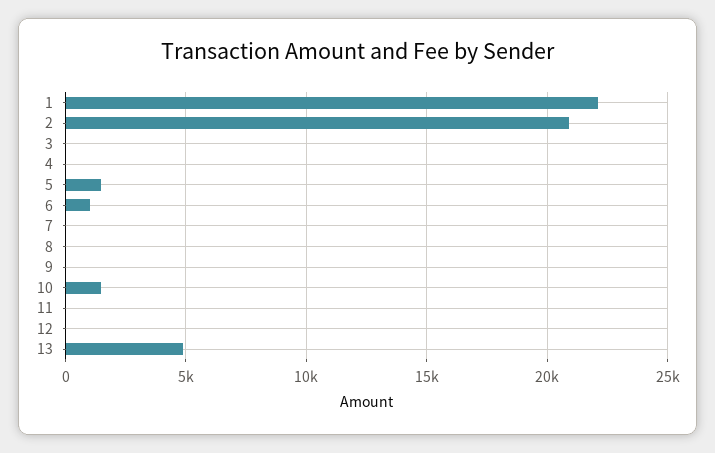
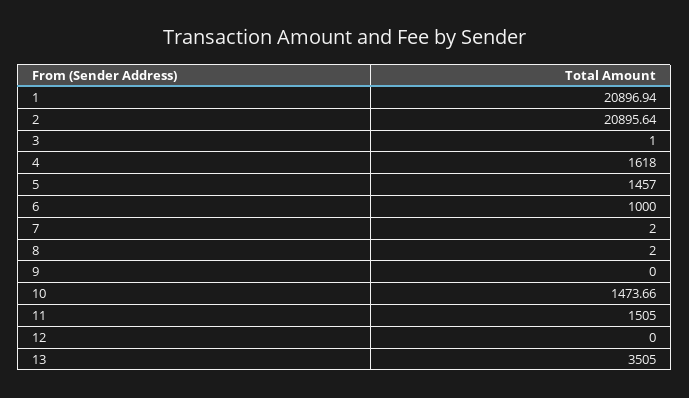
1: 22000 -> 20896.94
4: 0 -> 1618
11: 0 -> 1505
13: 5000 -> 3505

